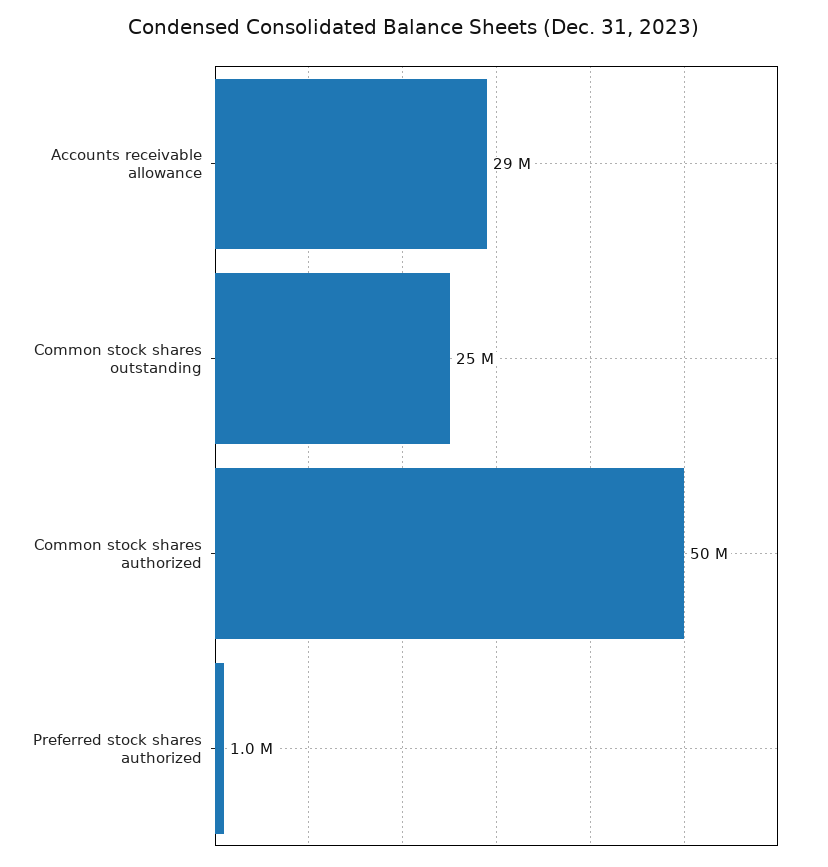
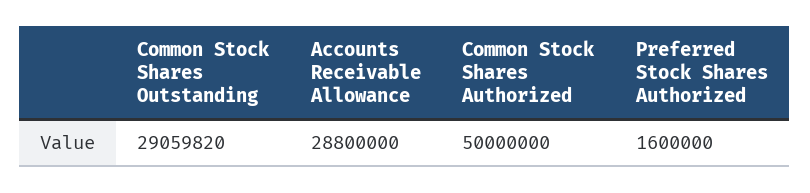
Common stock shares outstanding: 25000000 -> 29059820
Preferred stock shares authorized: 1000000 -> 1600000

